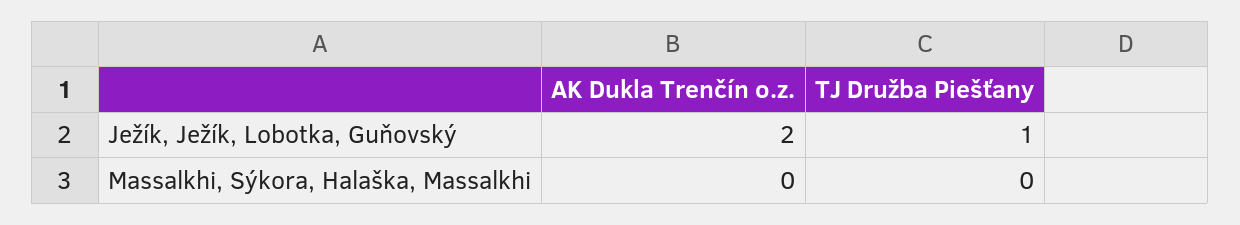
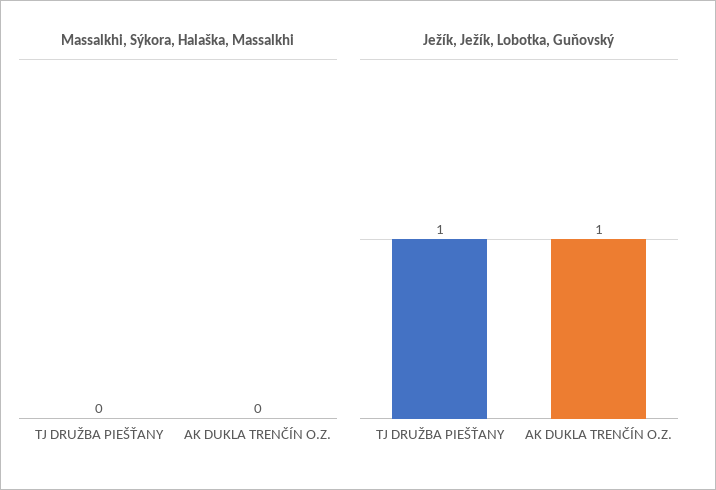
Ježík, Ježík, Lobotka, Guňovský, AK Dukla Trenčín o.z.: 2 -> 1

